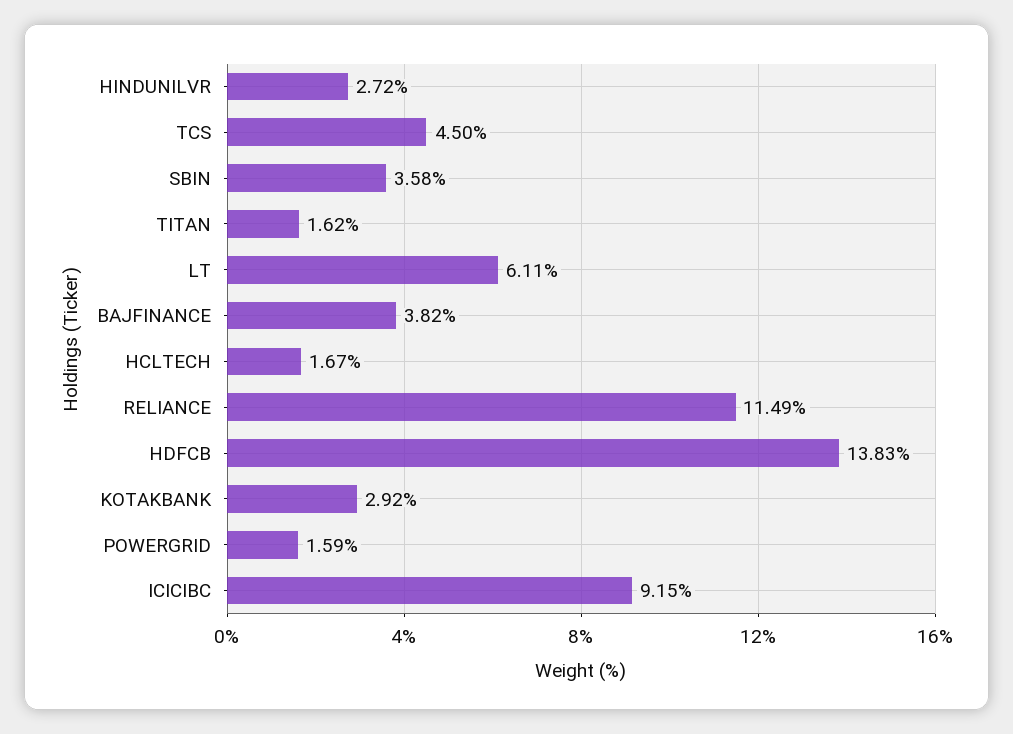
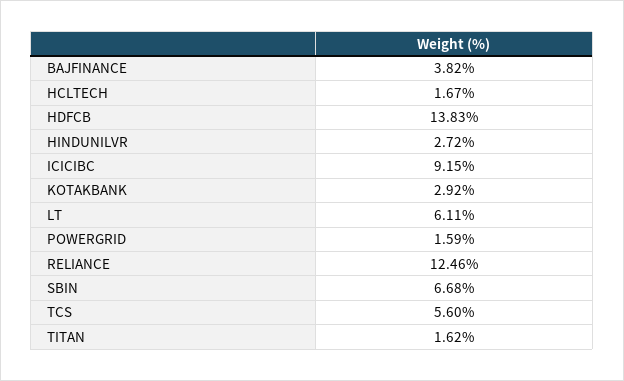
TCS: 4.5 -> 5.6
SBIN: 3.58 -> 6.68
RELIANCE: 11.49 -> 12.46

